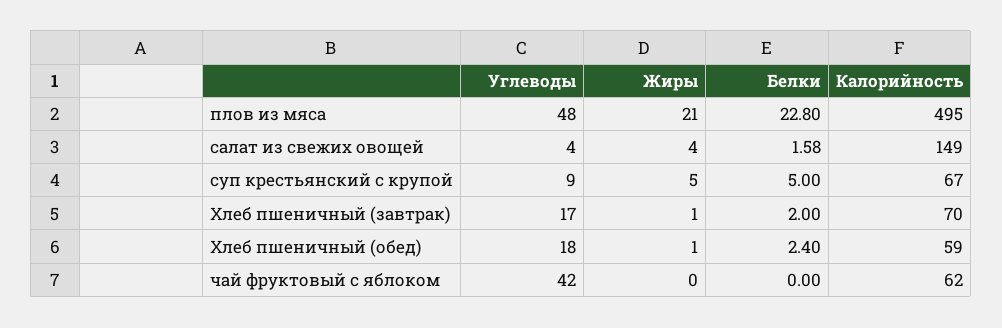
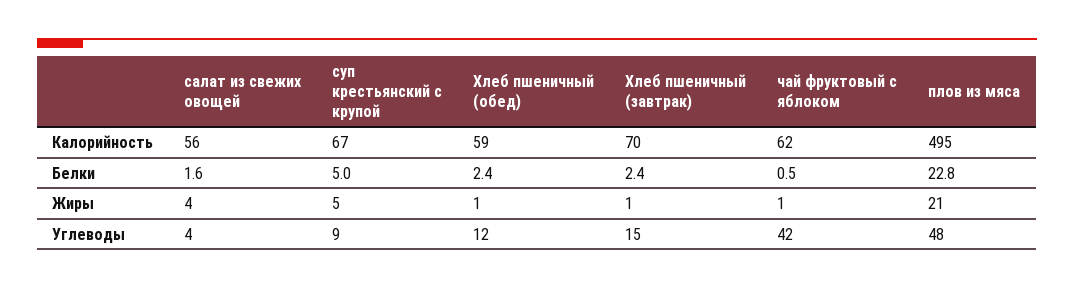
Калорийность, салат из свежих овощей: 149 -> 56
Углеводы, Хлеб пшеничный (завтрак): 17 -> 15
Белки, Хлеб пшеничный (завтрак): 2 -> 2.4
Углеводы, Хлеб пшеничный (обед): 18 -> 12
Жиры, чай фруктовый с яблоком: 0 -> 1
Белки, чай фруктовый с яблоком: 0 -> 0.5

